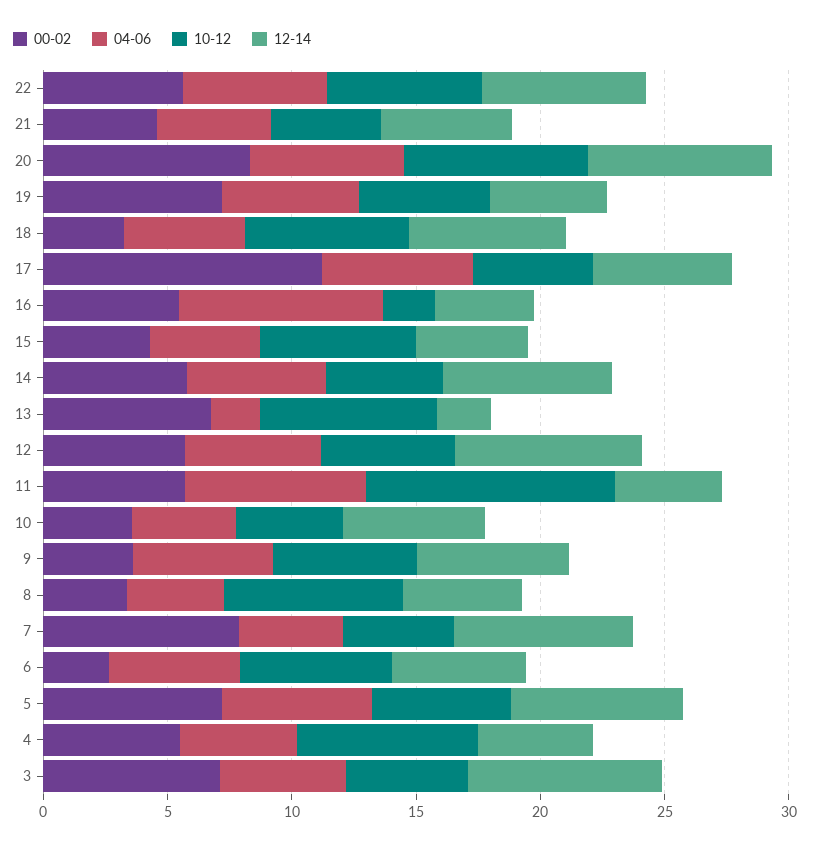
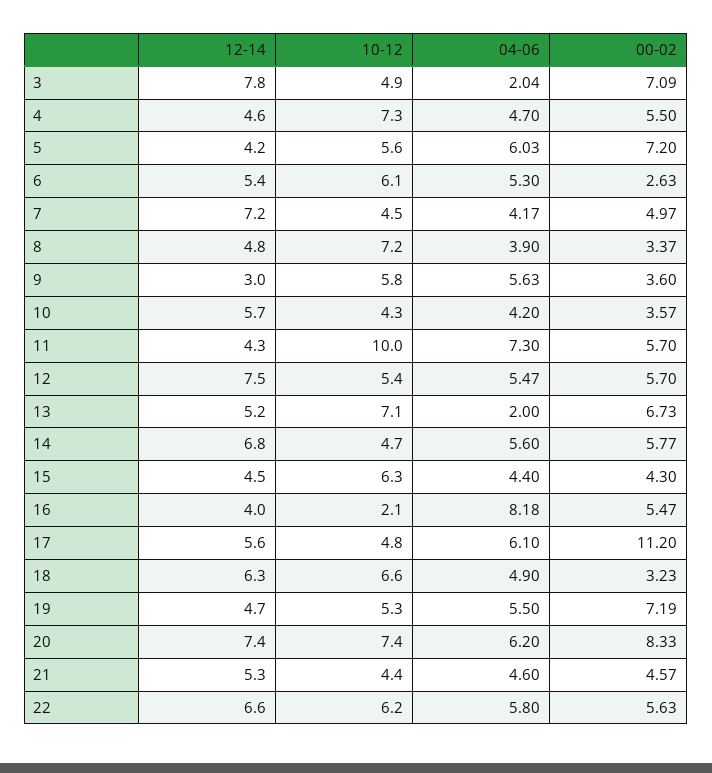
12-14, 13: 2 -> 5.2
12-14, 9: 6 -> 3
00-02, 7: 8 -> 4.97
12-14, 5: 7 -> 4.2
04-06, 3: 5 -> 2.04

